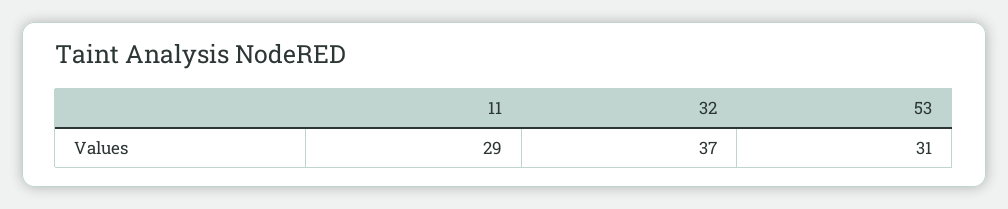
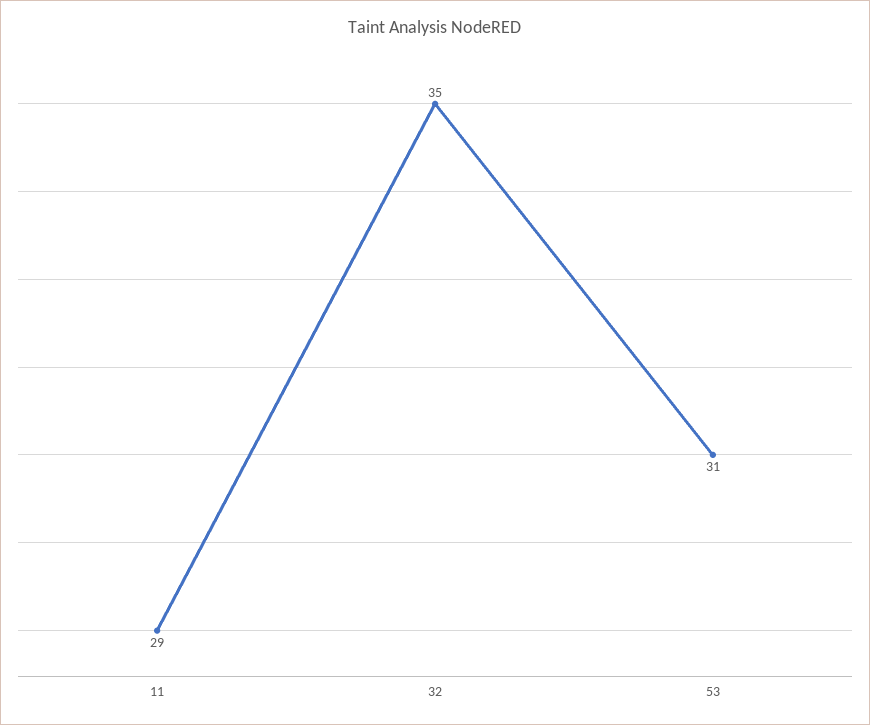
32: 37 -> 35

